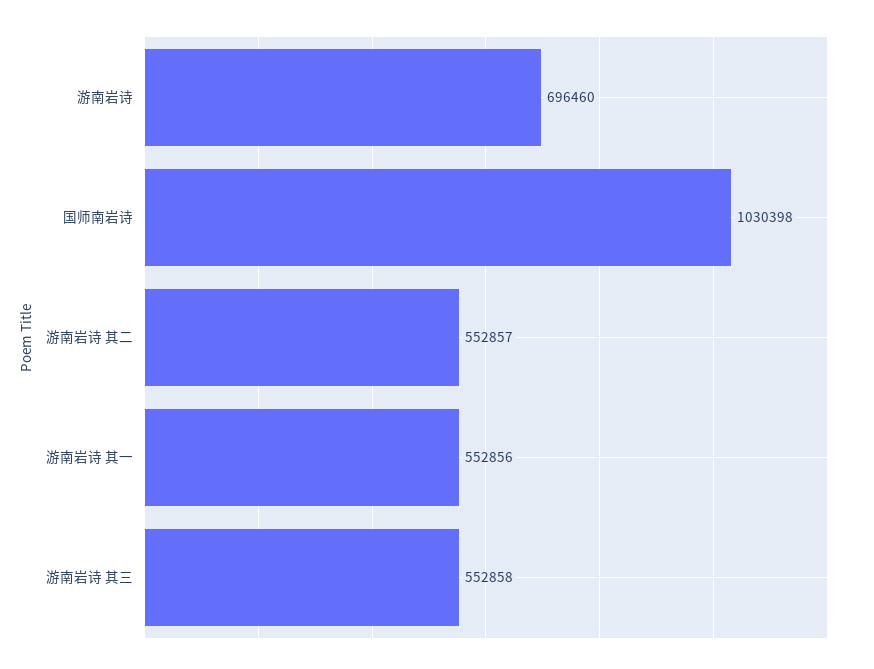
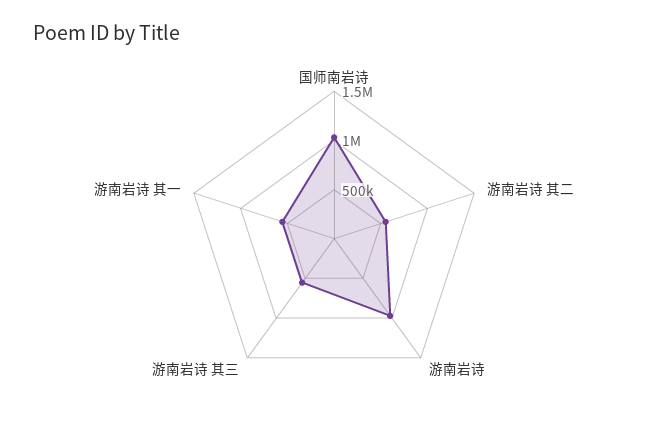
游南岩诗: 696460 -> 1000000

